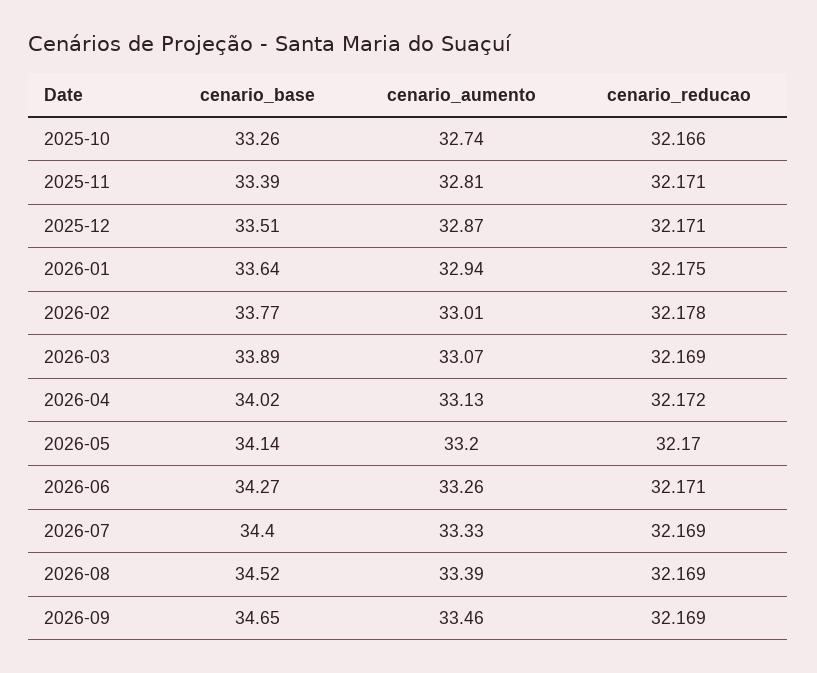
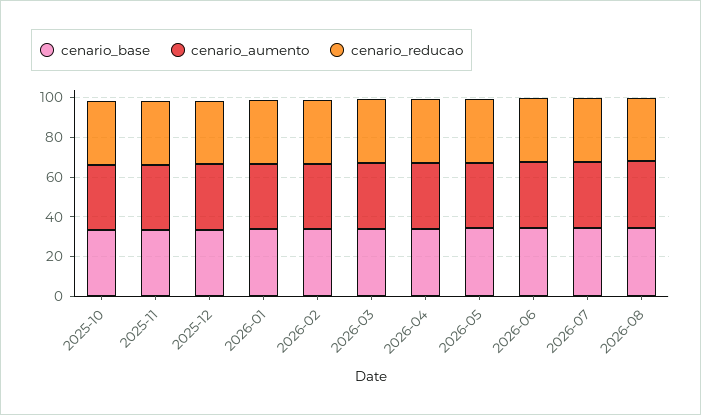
cenario_base, 2026-09: 34.65 -> none
cenario_aumento, 2026-09: 33.46 -> none
cenario_reducao, 2026-09: 32.169 -> none

